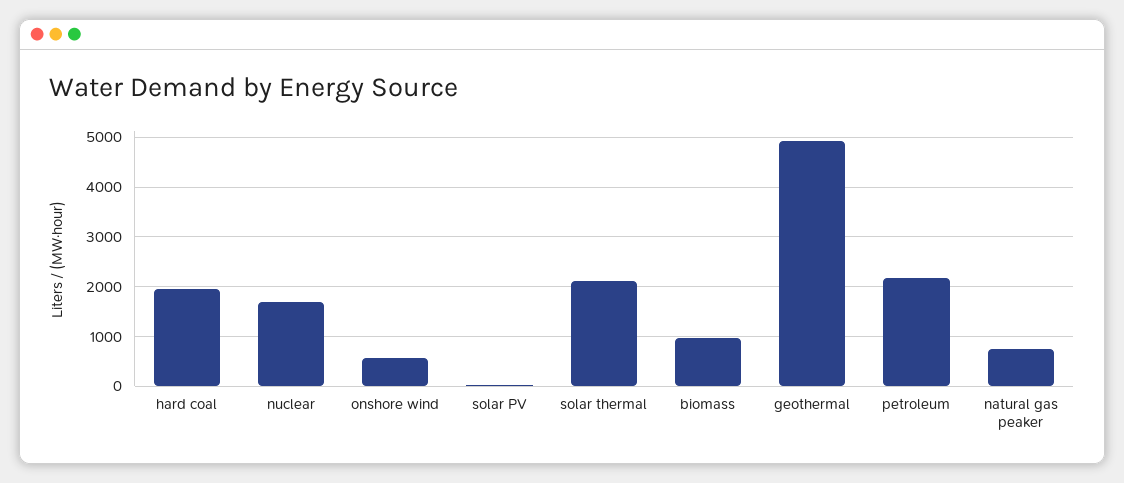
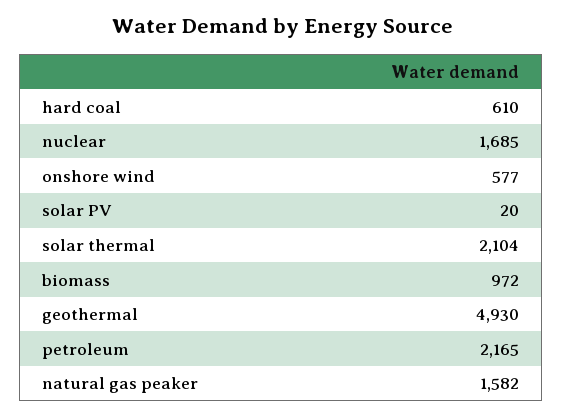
hard coal: 2000 -> 610
natural gas peaker: 800 -> 1582

